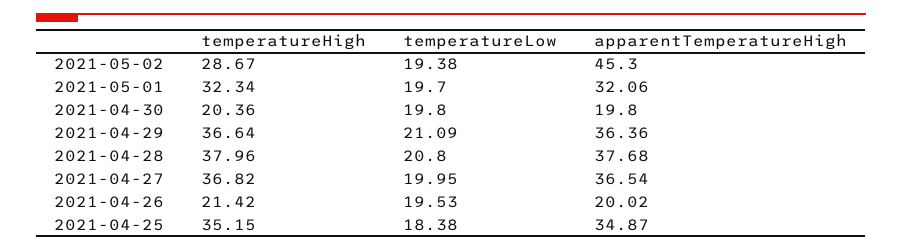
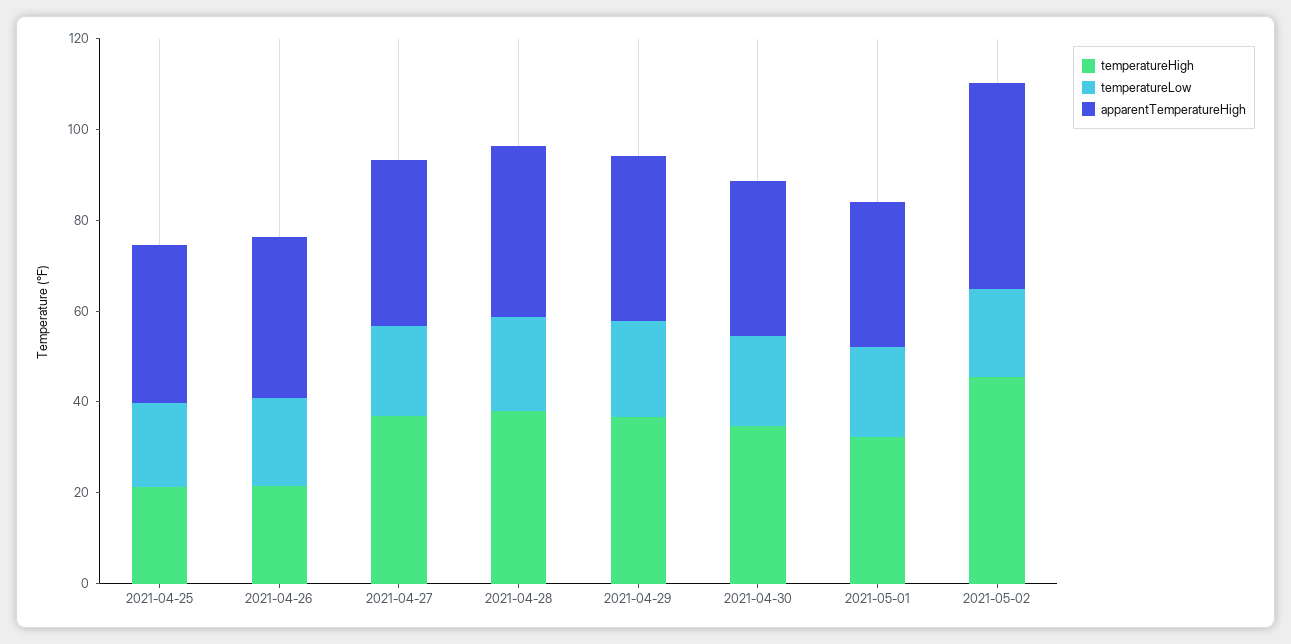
temperatureHigh, 2021-05-02: 28.67 -> 45
temperatureHigh, 2021-04-30: 20.36 -> 35
apparentTemperatureHigh, 2021-04-30: 19.8 -> 35
apparentTemperatureHigh, 2021-04-26: 20.02 -> 35
temperatureHigh, 2021-04-25: 35.15 -> 20

